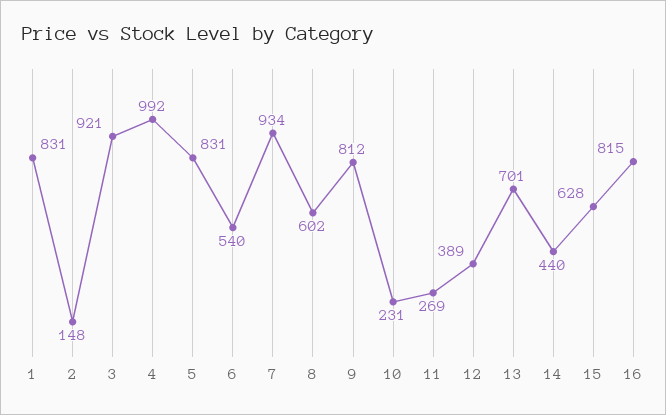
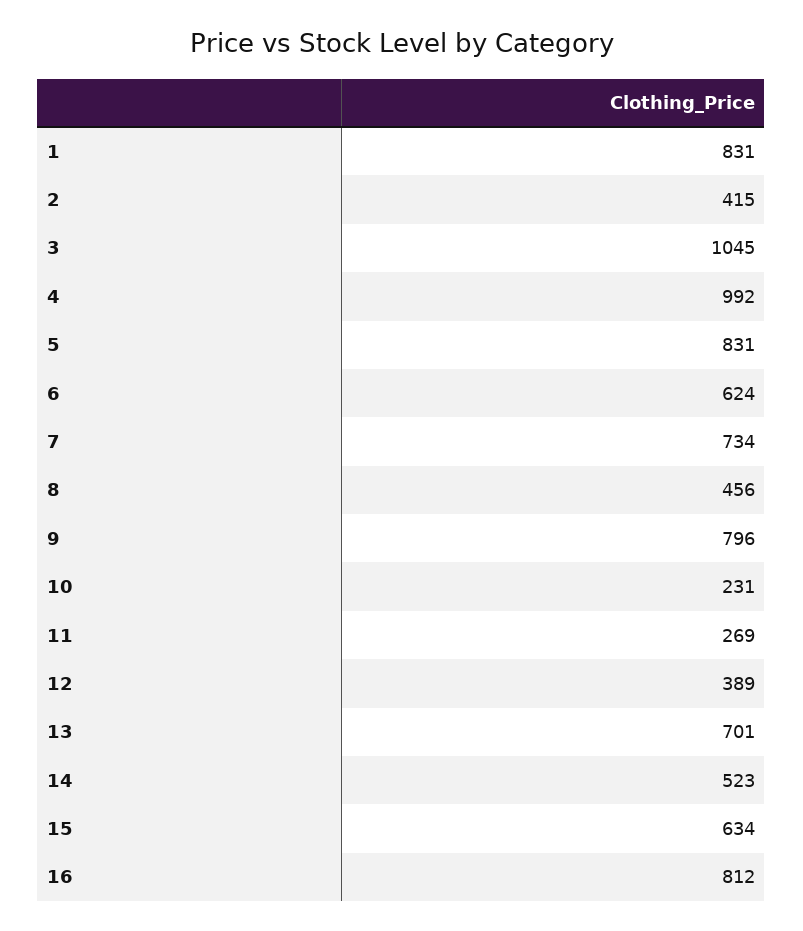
2: 148 -> 415
3: 921 -> 1045
6: 540 -> 624
7: 934 -> 734
8: 602 -> 456
9: 812 -> 796
14: 440 -> 523
15: 628 -> 634
16: 815 -> 812

